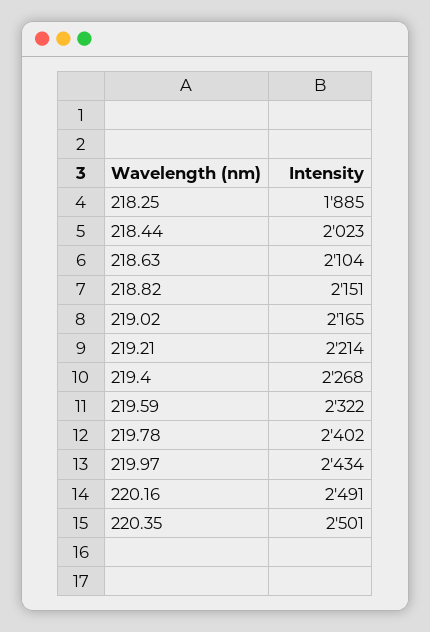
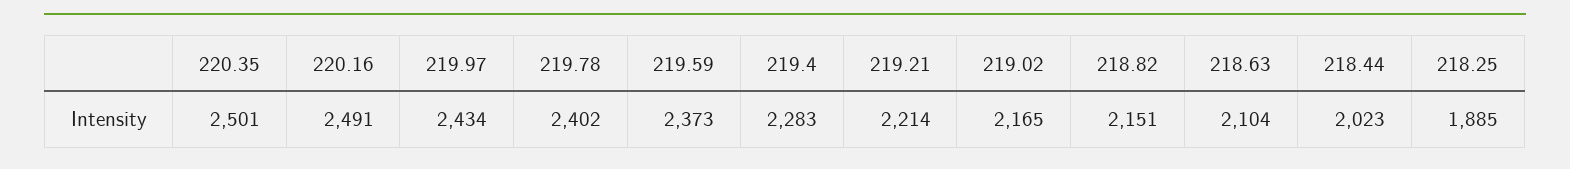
219.4: 2268 -> 2283
219.59: 2322 -> 2373

